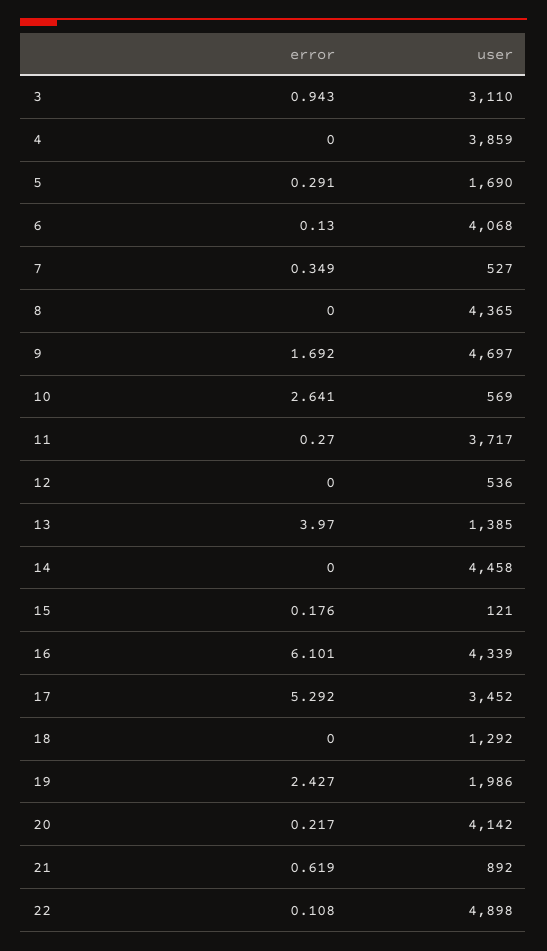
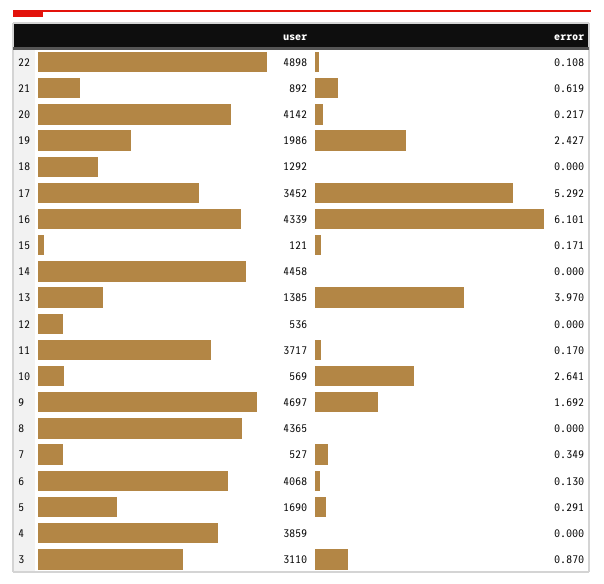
error, 3: 0.943 -> 0.87
error, 11: 0.27 -> 0.17
error, 15: 0.176 -> 0.171

